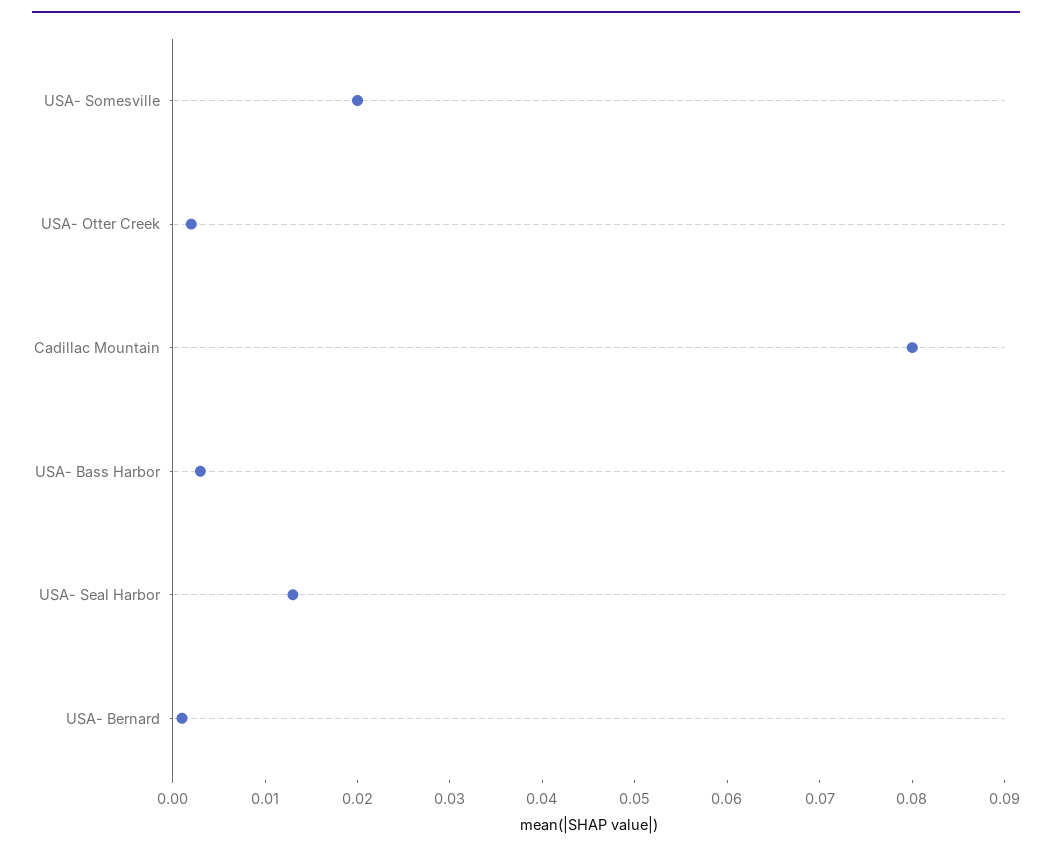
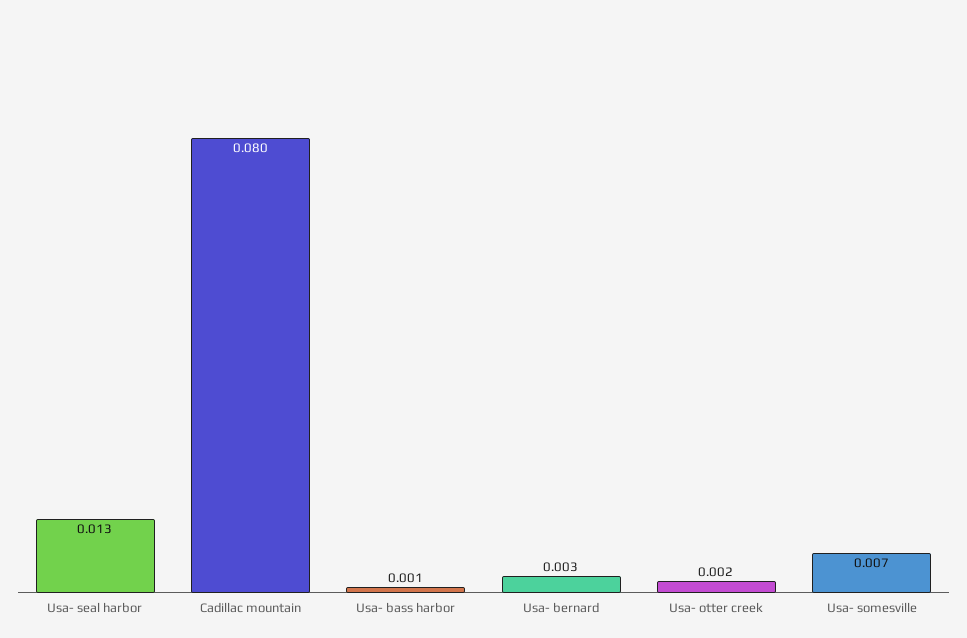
USA- Somesville: 0.02 -> 0.007
USA- Bass Harbor: 0.003 -> 0.001
USA- Bernard: 0.001 -> 0.003

